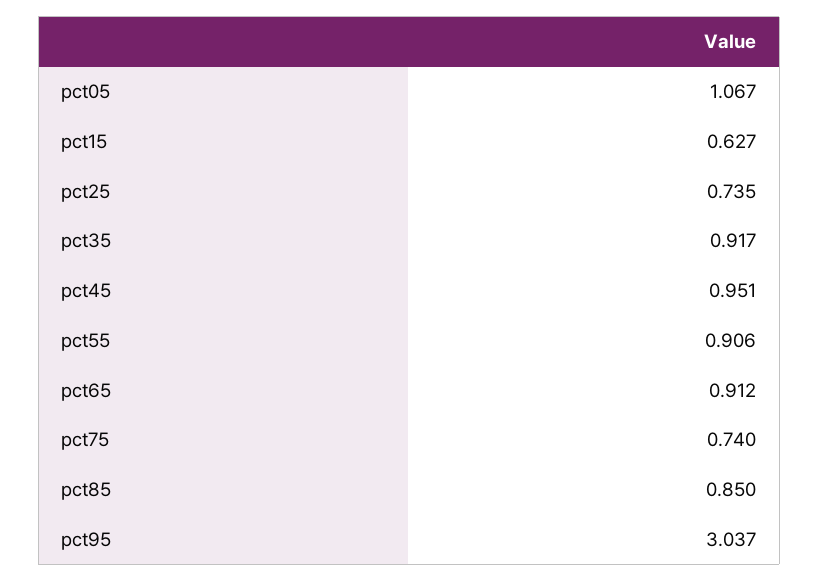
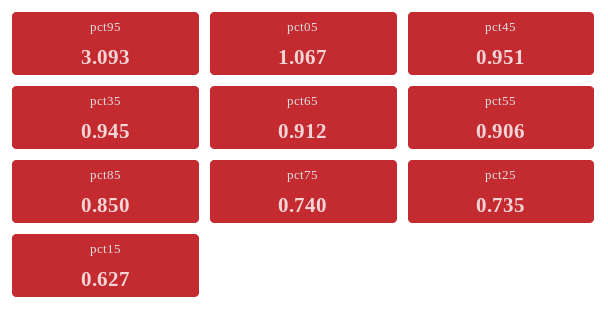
pct35: 0.917 -> 0.945
pct95: 3.037 -> 3.093

